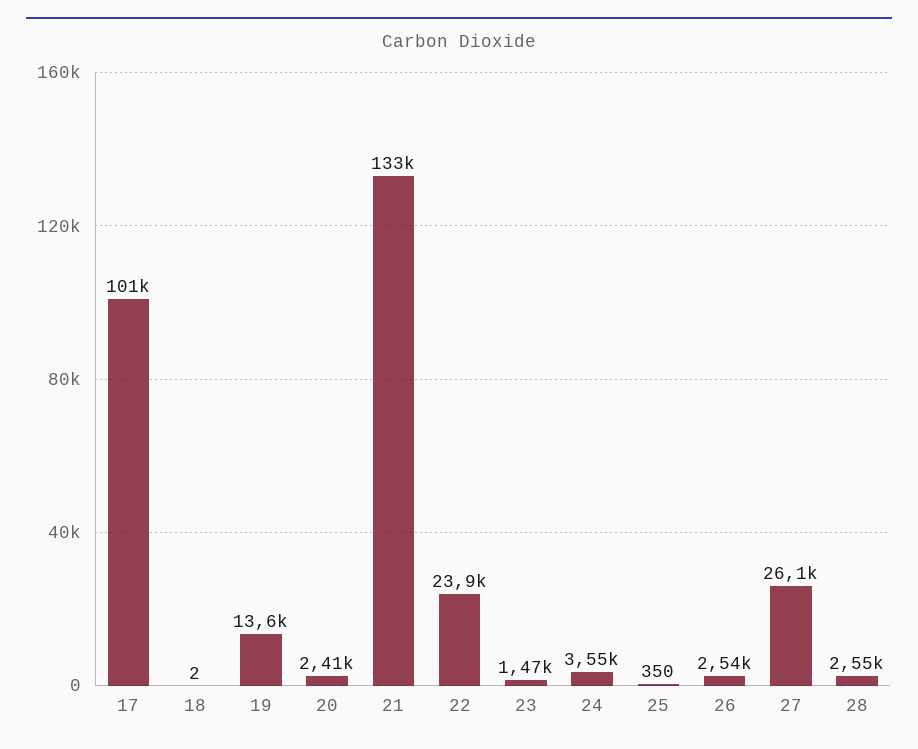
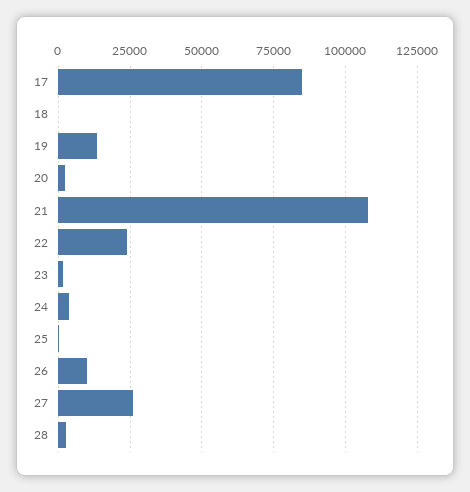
17: 101000 -> 85000
21: 133000 -> 107500
26: 2540 -> 10000

